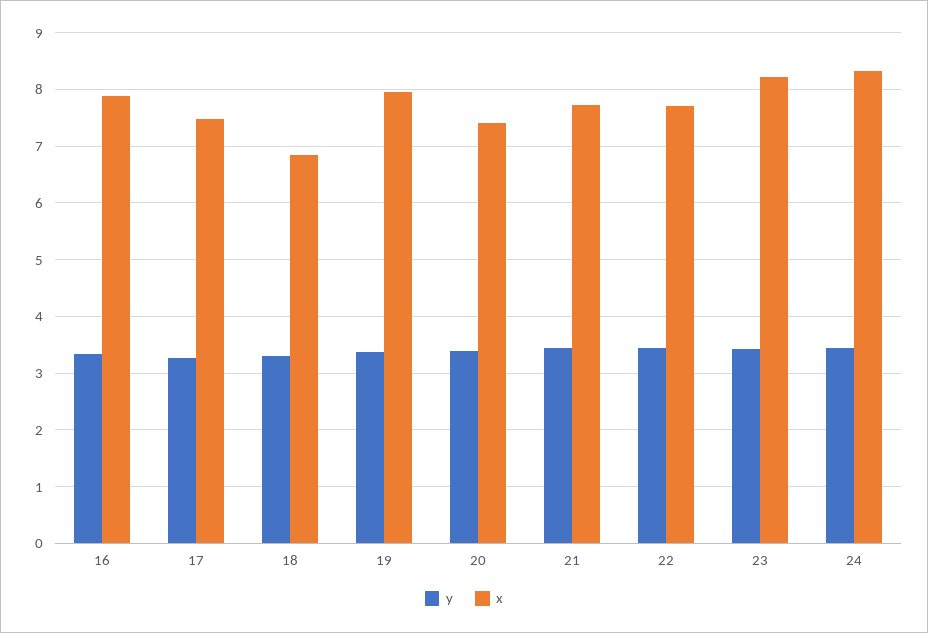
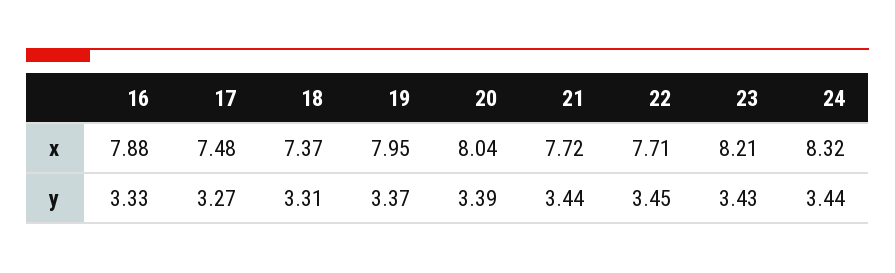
x, 18: 6.8 -> 7.37
x, 20: 7.4 -> 8.04

